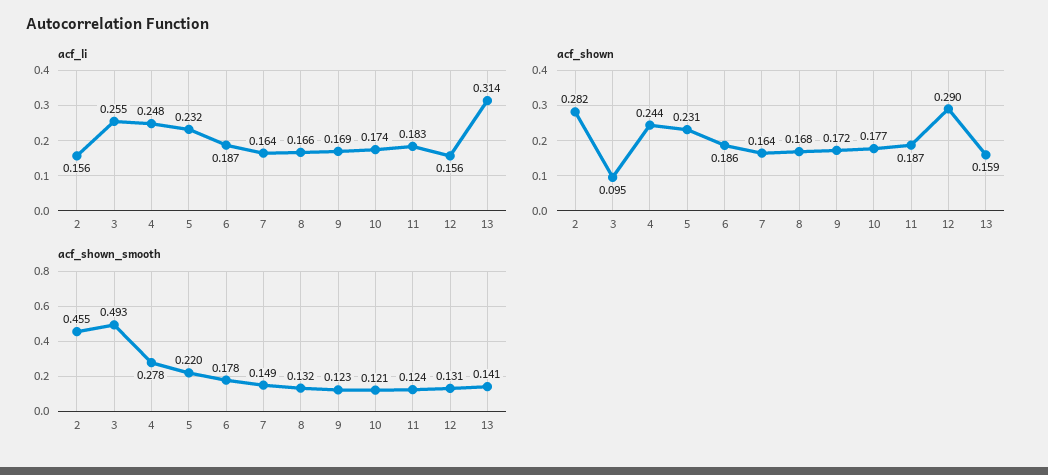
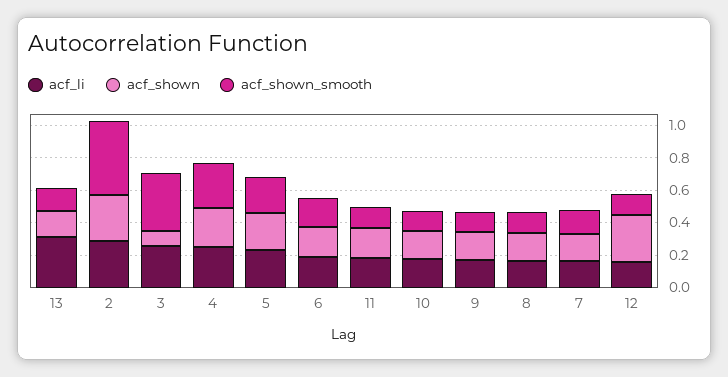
acf_li, 2: 0.156 -> 0.3
acf_shown_smooth, 3: 0.493 -> 0.35

